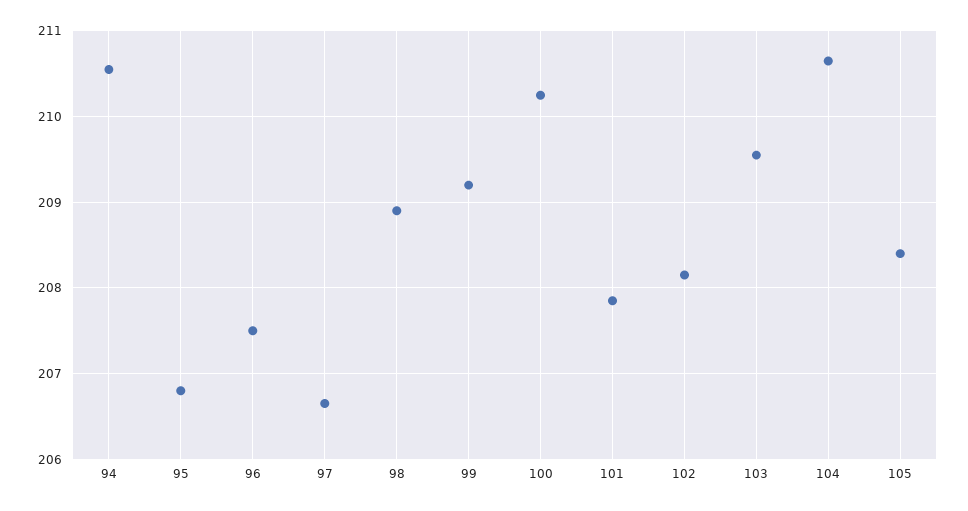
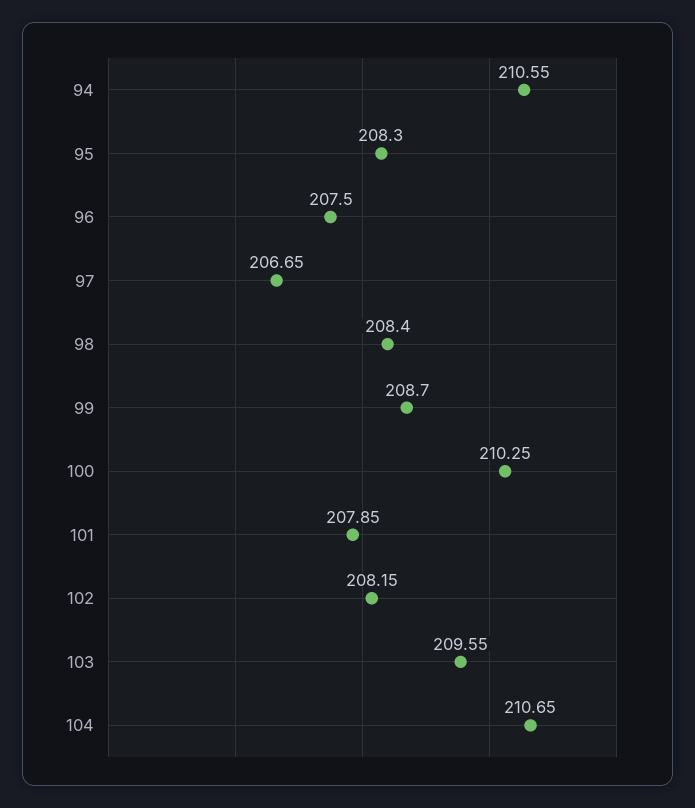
95: 206.8 -> 208.3
98: 208.9 -> 208.4
99: 209.2 -> 208.7
105: 208.4 -> none

